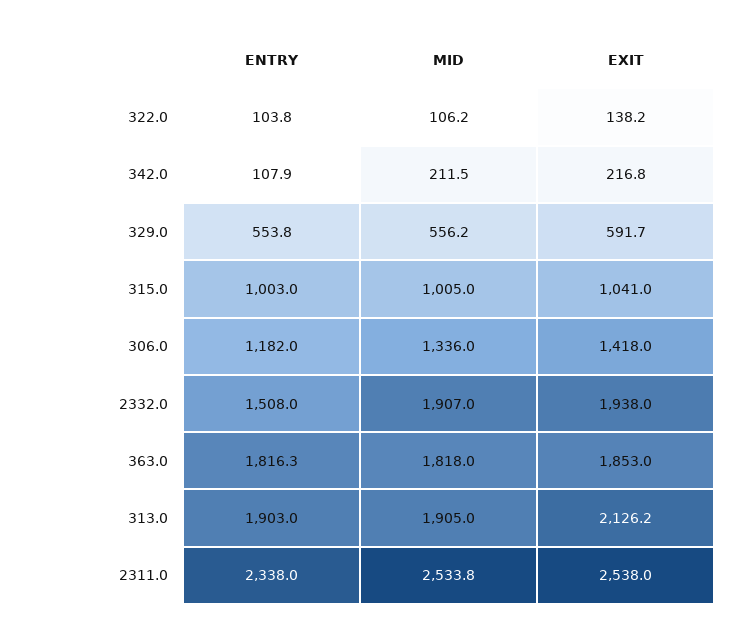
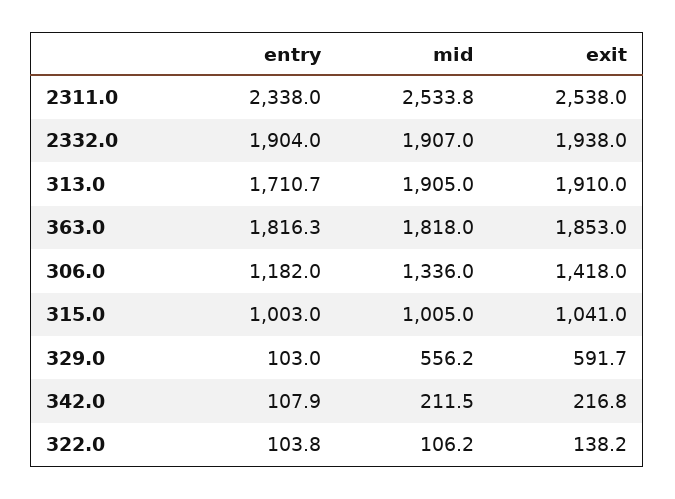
ENTRY, 329.0: 553.8 -> 103
ENTRY, 2332.0: 1508 -> 1904
ENTRY, 313.0: 1903 -> 1710.7
EXIT, 313.0: 2126.2 -> 1910

